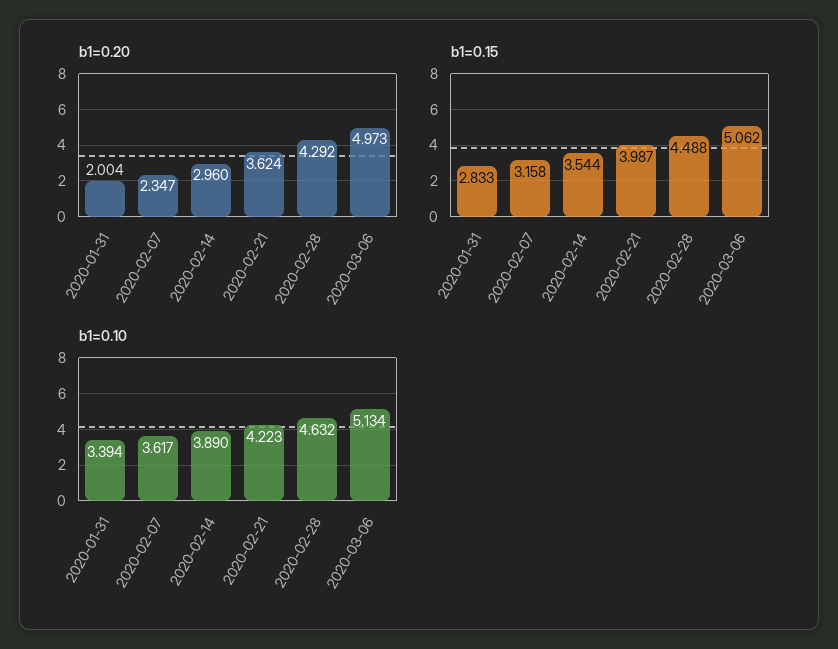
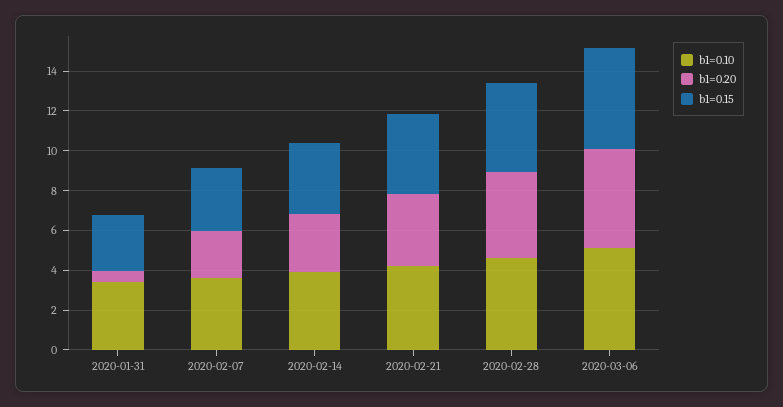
b1=0.20, 2020-01-31: 2.004 -> 0.5

